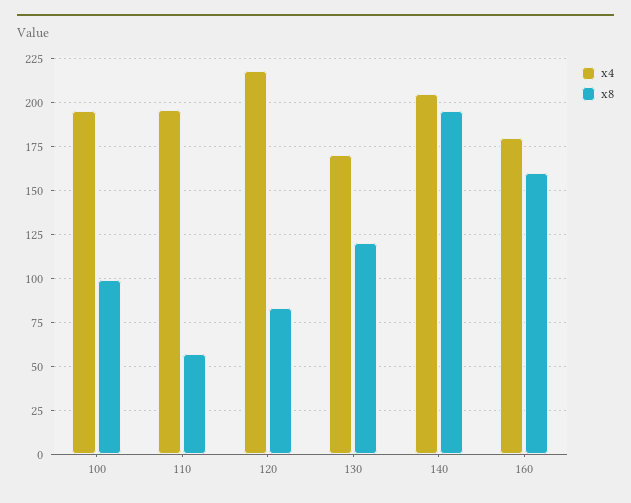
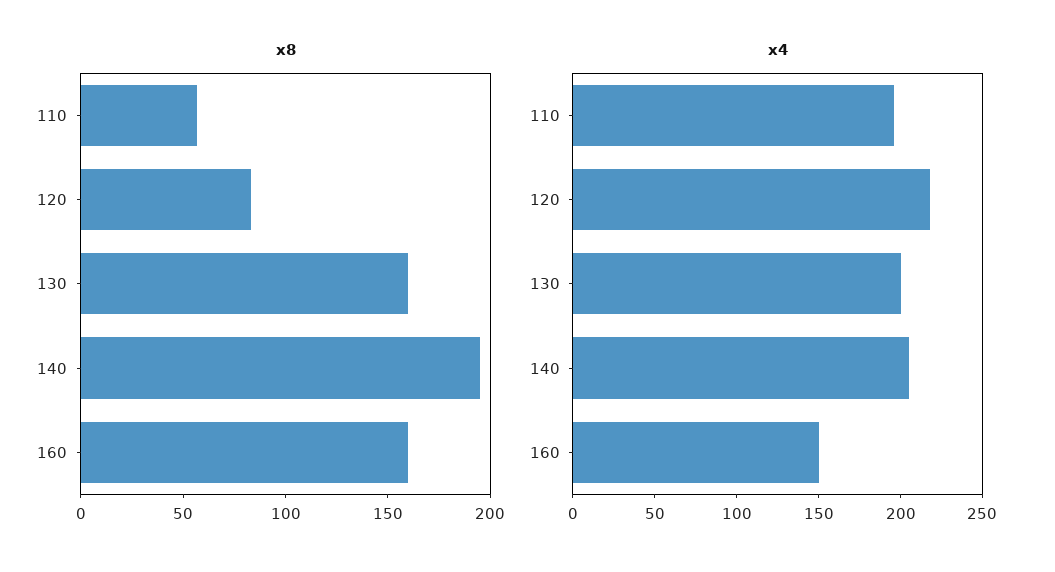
x4, 100: 195 -> none
x8, 100: 100 -> none
x4, 130: 170 -> 200
x8, 130: 120 -> 160
x4, 160: 180 -> 150

